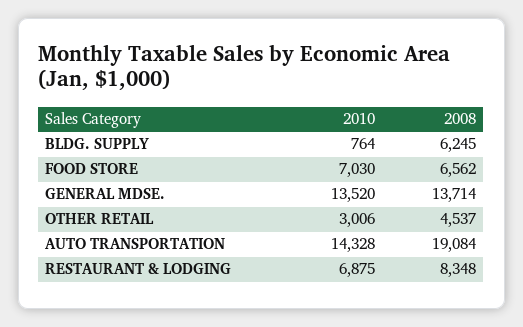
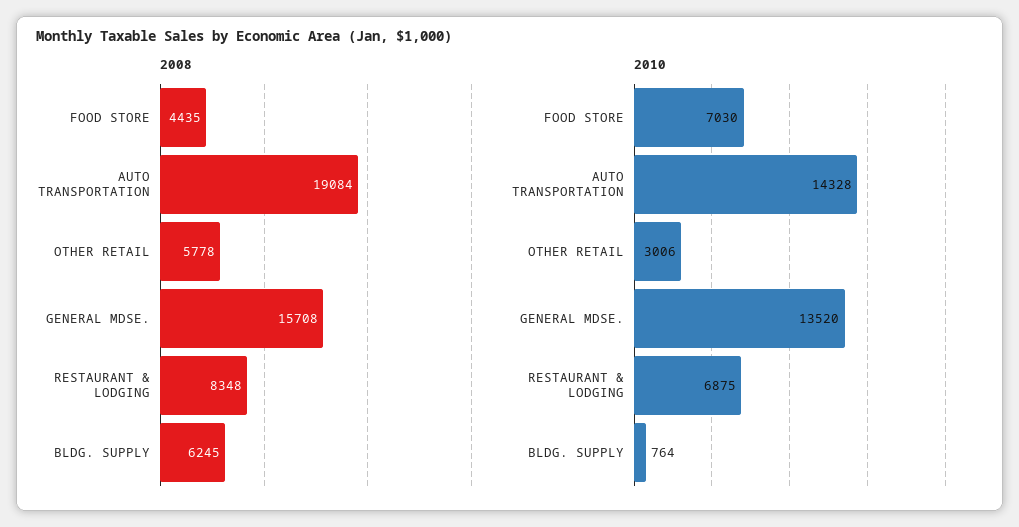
2008, FOOD STORE: 6562 -> 4435
2008, GENERAL MDSE.: 13714 -> 15708
2008, OTHER RETAIL: 4537 -> 5778

